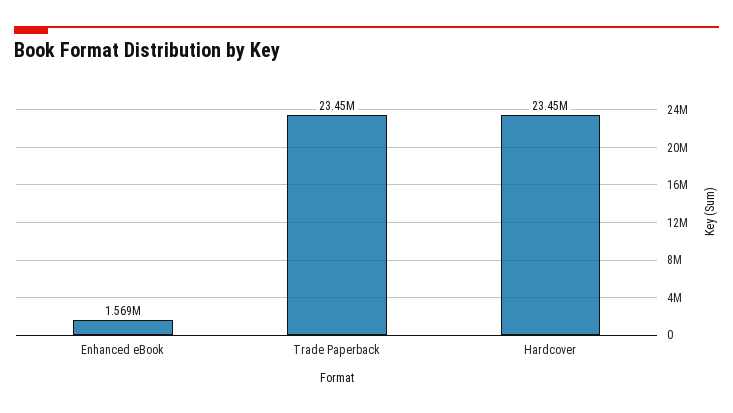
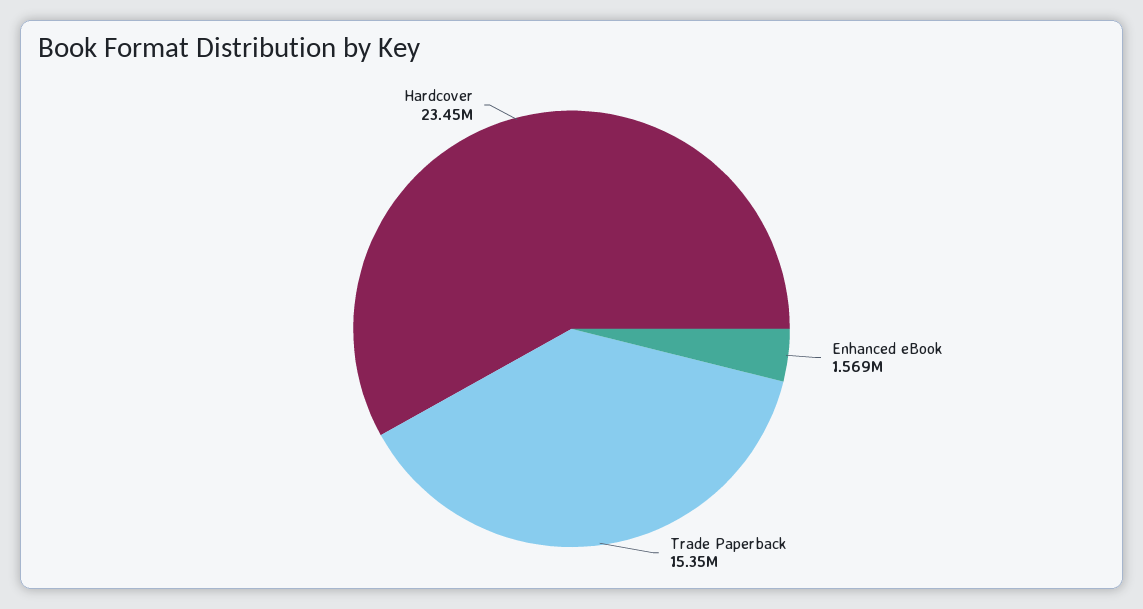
Trade Paperback: 23450000 -> 15350000

